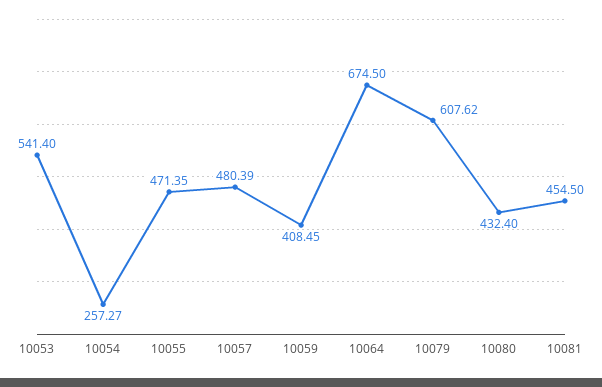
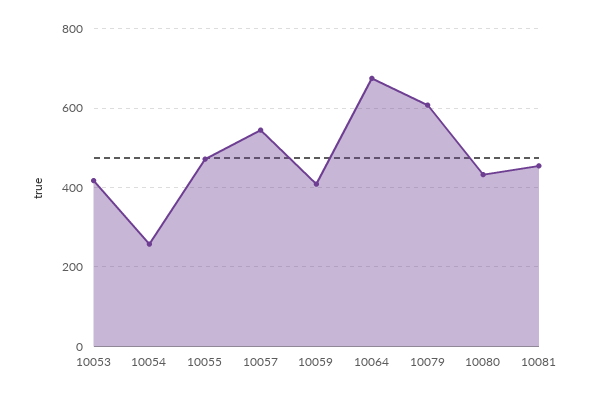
10053: 541.4 -> 420
10057: 480.39 -> 540

